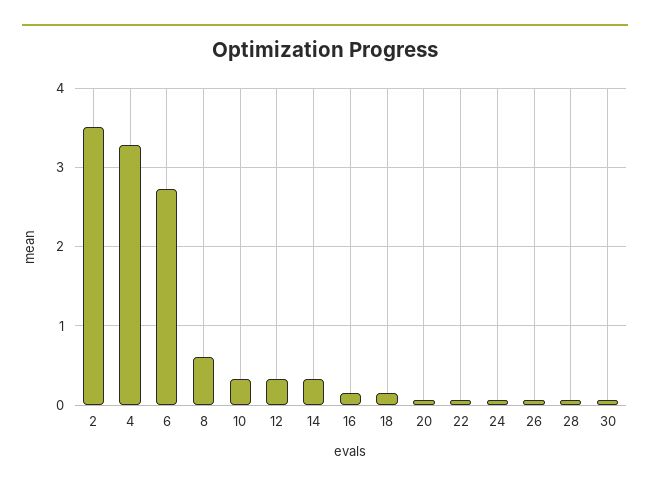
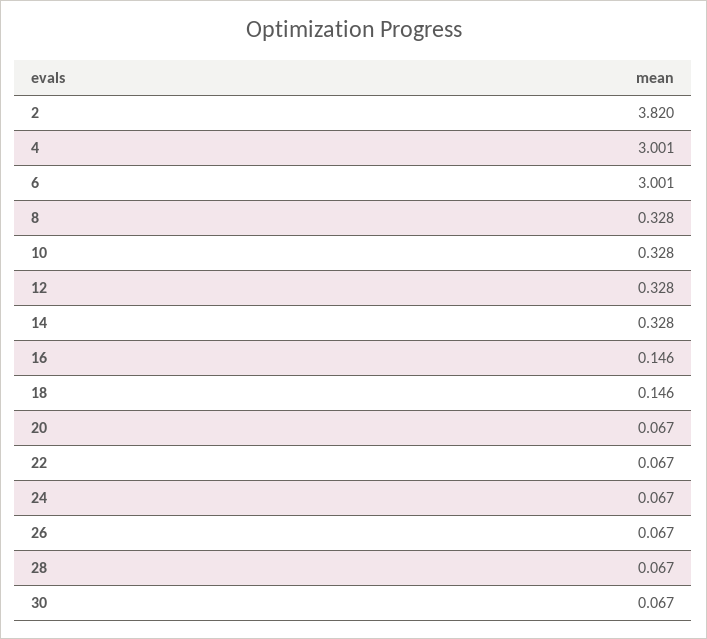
2: 3.5 -> 3.82
4: 3.3 -> 3.001
6: 2.7 -> 3.001
8: 0.6 -> 0.328

